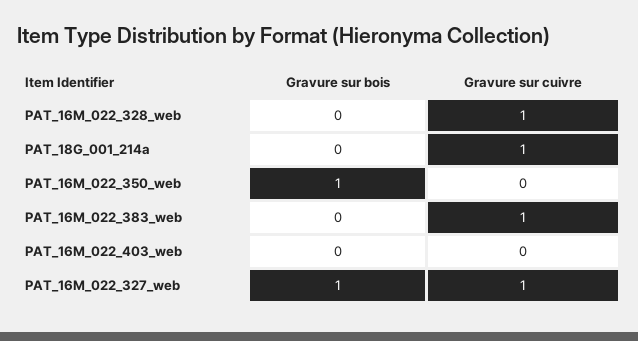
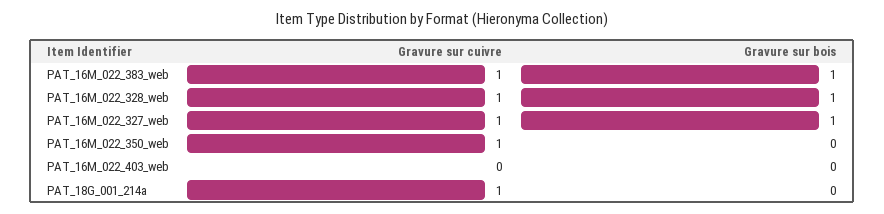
Gravure sur bois, PAT_16M_022_328_web: 0 -> 1
Gravure sur bois, PAT_16M_022_350_web: 1 -> 0
Gravure sur cuivre, PAT_16M_022_350_web: 0 -> 1
Gravure sur bois, PAT_16M_022_383_web: 0 -> 1

